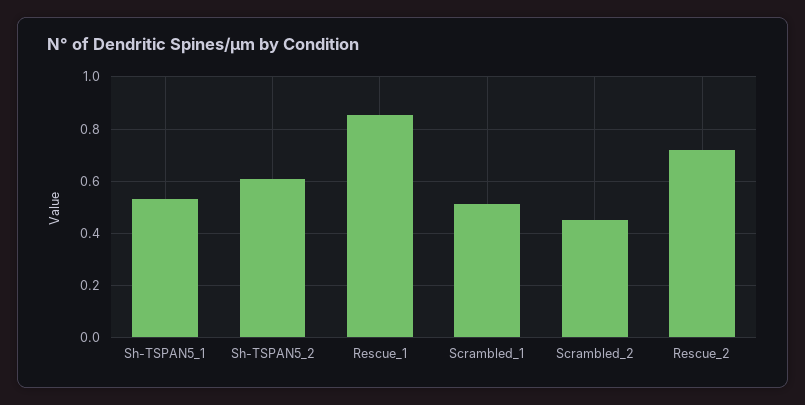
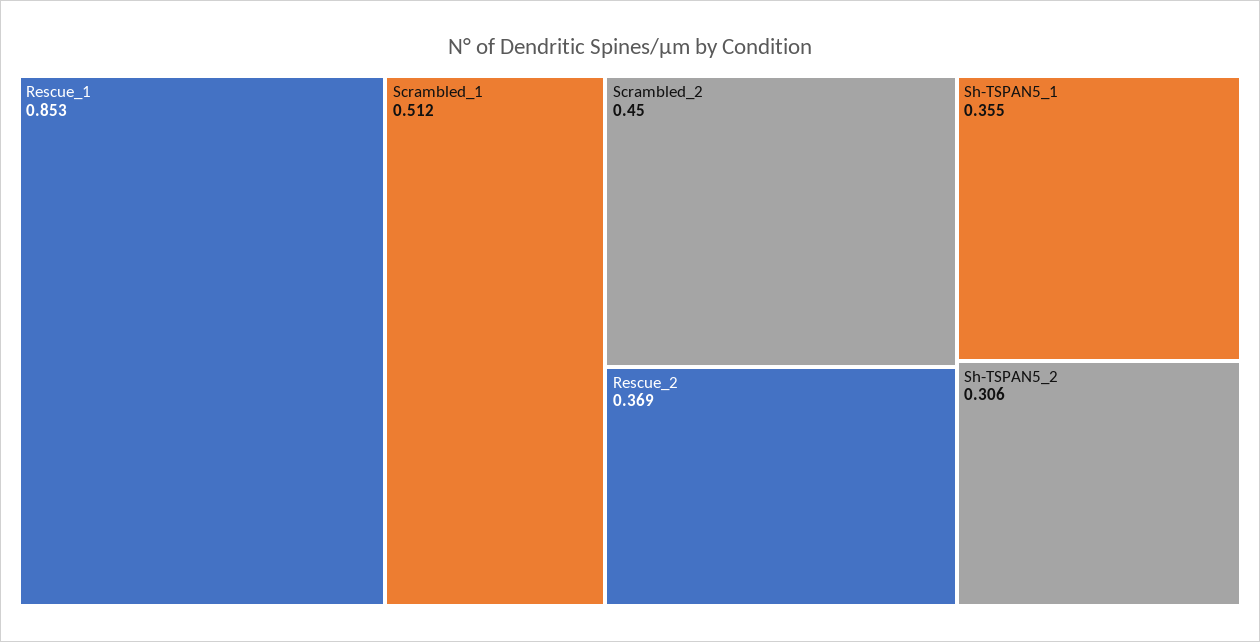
Sh-TSPAN5_1: 0.525 -> 0.355
Sh-TSPAN5_2: 0.6 -> 0.306
Rescue_2: 0.725 -> 0.369

